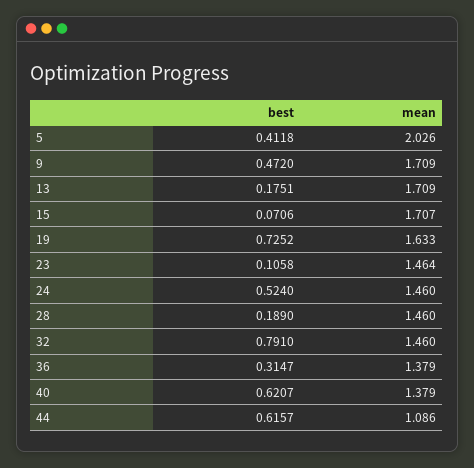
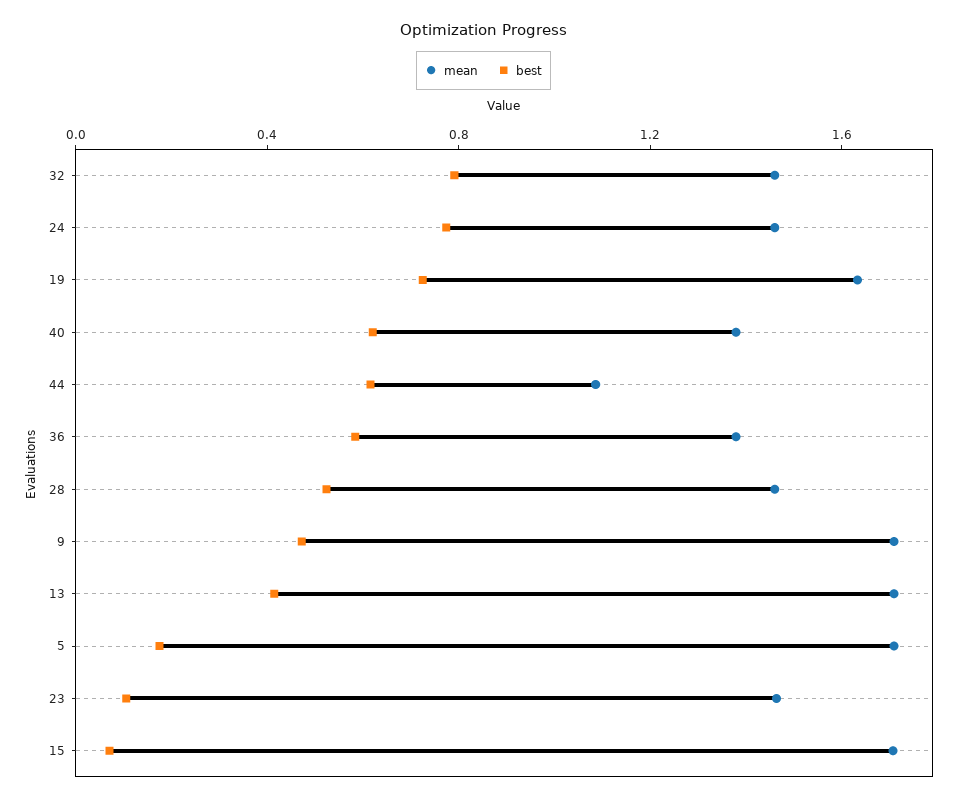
best, 5: 0.4118 -> 0.2
mean, 5: 2.026 -> 1.7
best, 13: 0.1751 -> 0.4
best, 24: 0.524 -> 0.8
best, 28: 0.189 -> 0.5
best, 36: 0.3147 -> 0.6

